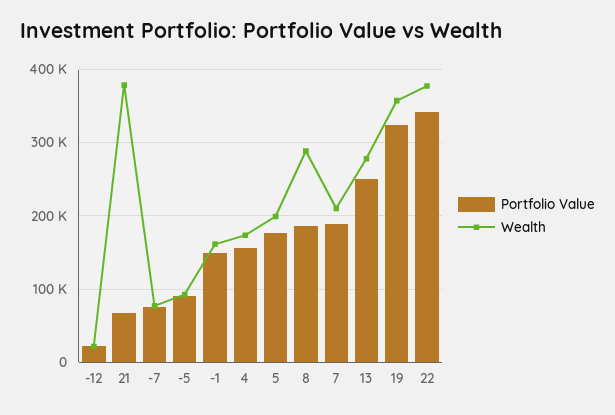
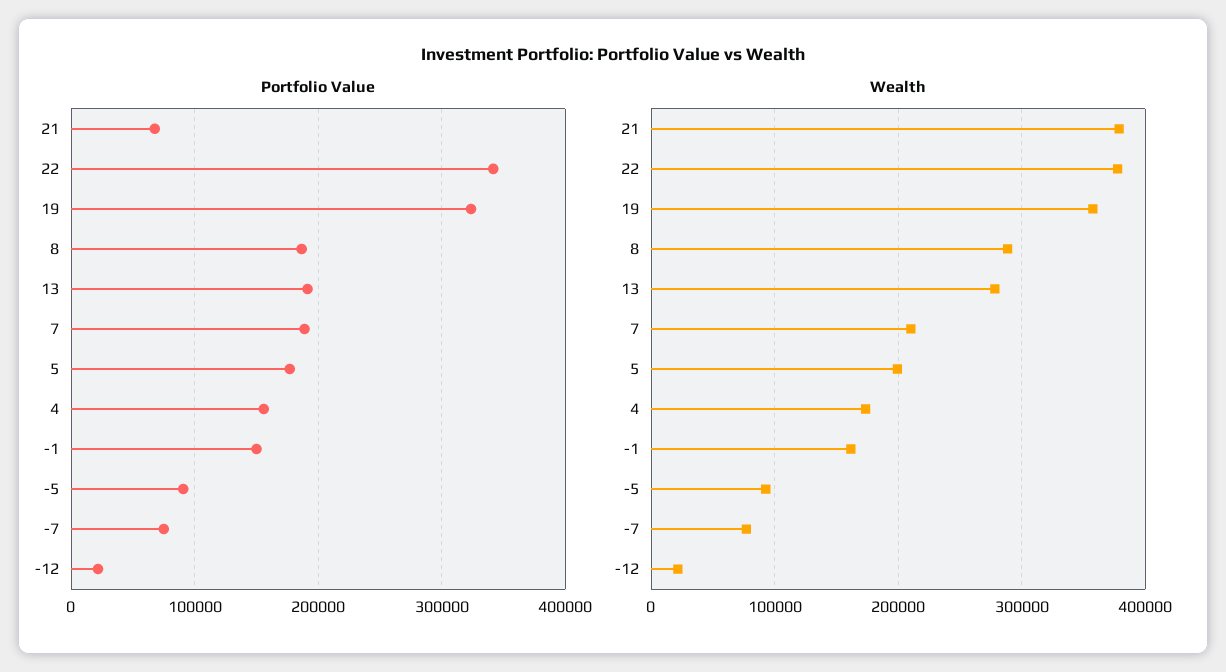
Portfolio Value, 13: 250000 -> 190000

